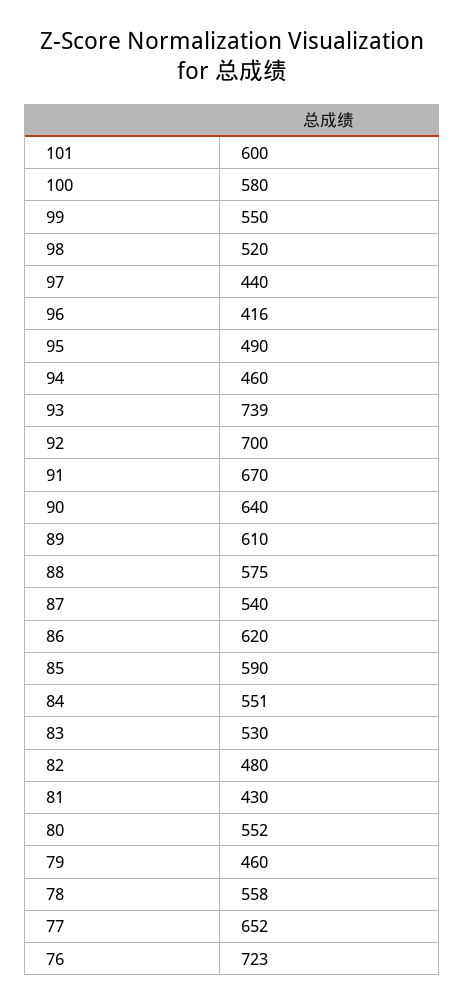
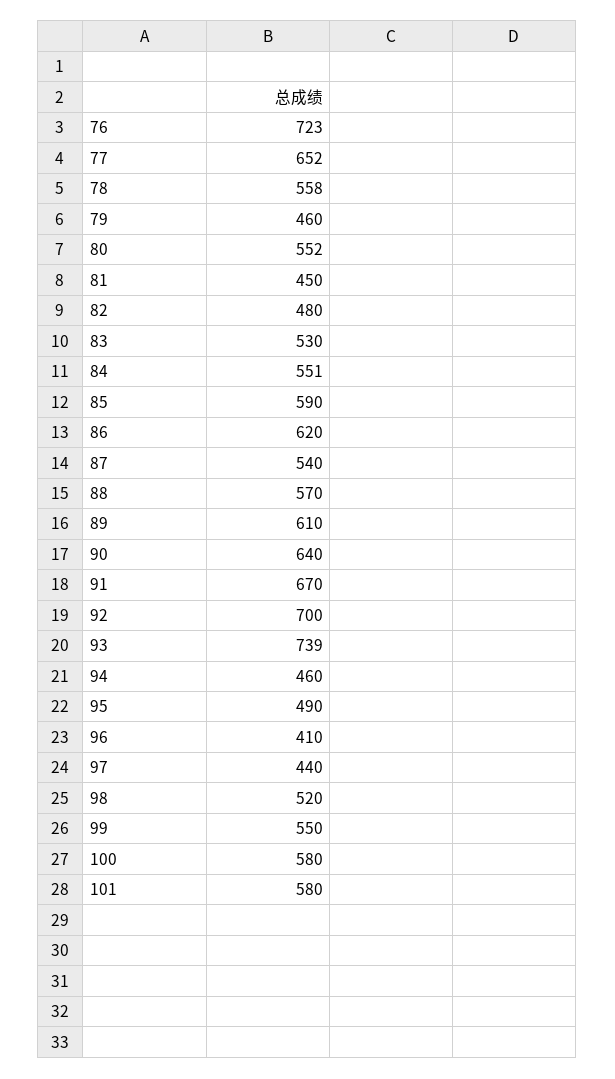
101: 600 -> 580
96: 416 -> 410
88: 575 -> 570
81: 430 -> 450

